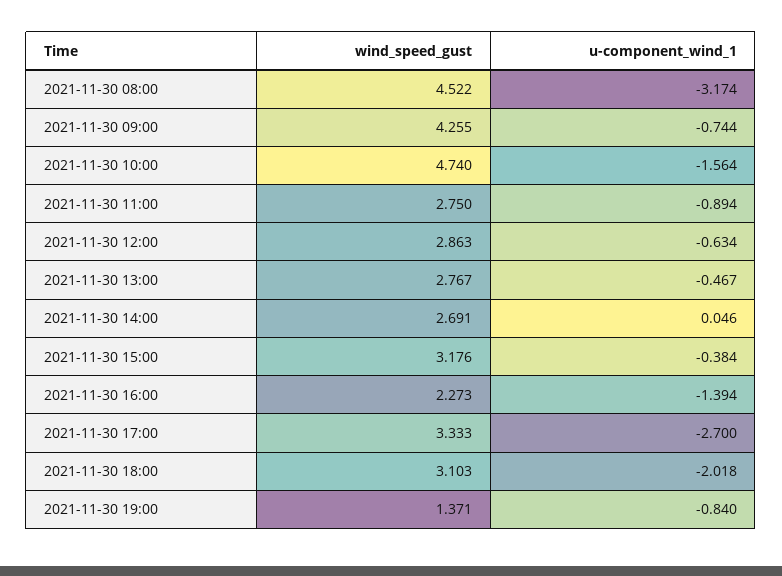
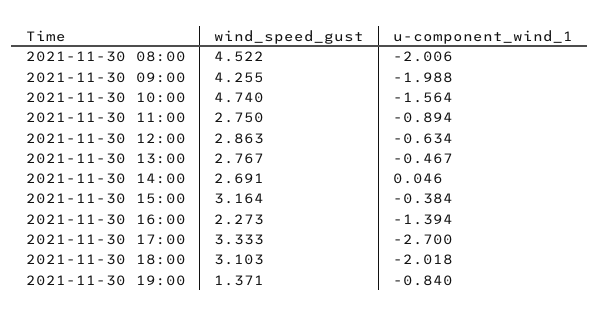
u-component_wind_1, 2021-11-30 08:00: -3.174 -> -2.006
u-component_wind_1, 2021-11-30 09:00: -0.744 -> -1.988
wind_speed_gust, 2021-11-30 15:00: 3.176 -> 3.164

